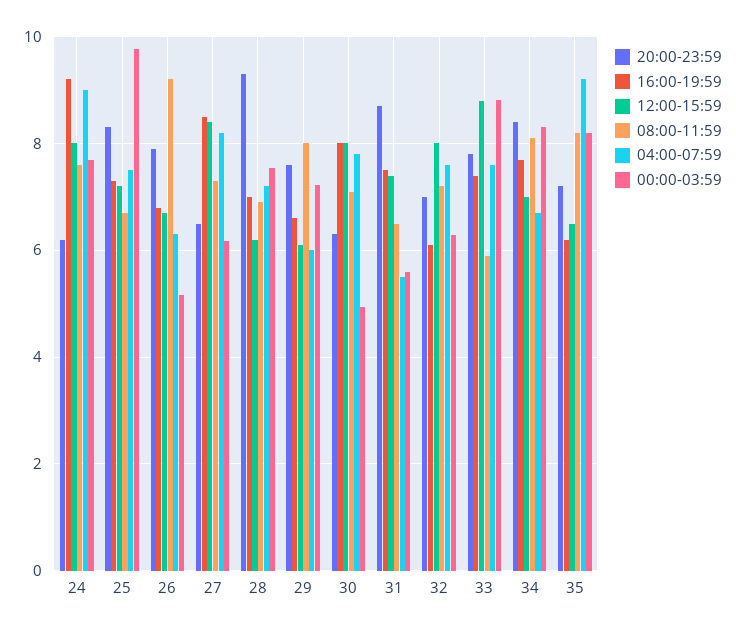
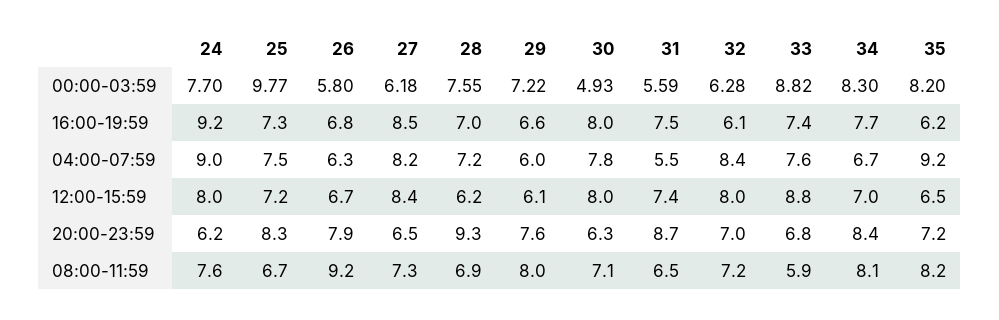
00:00-03:59, 26: 5.2 -> 5.8
04:00-07:59, 32: 7.6 -> 8.4
20:00-23:59, 33: 7.8 -> 6.8

